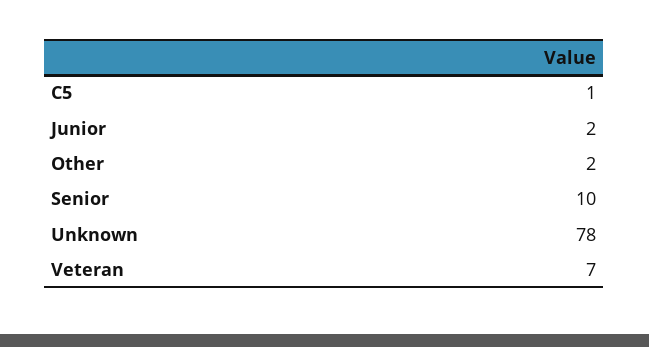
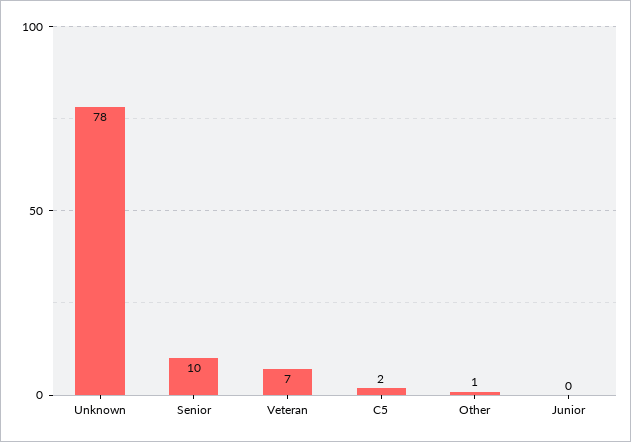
C5: 1 -> 2
Junior: 2 -> 0
Other: 2 -> 1

